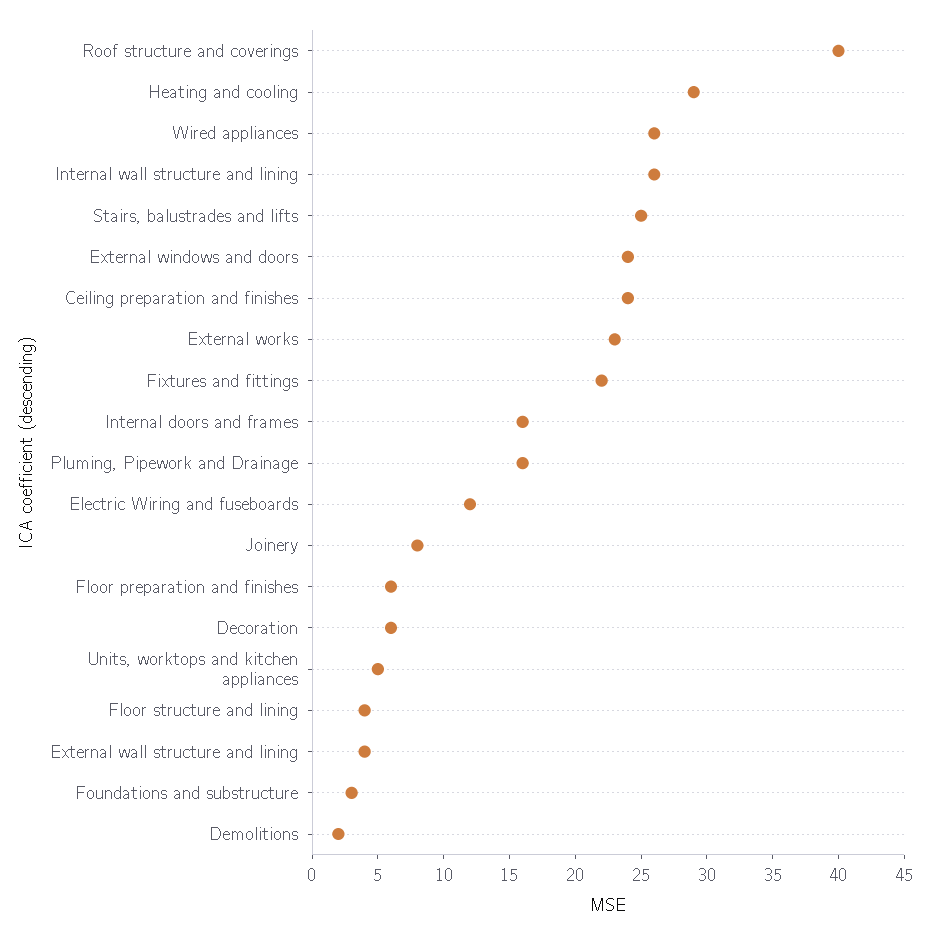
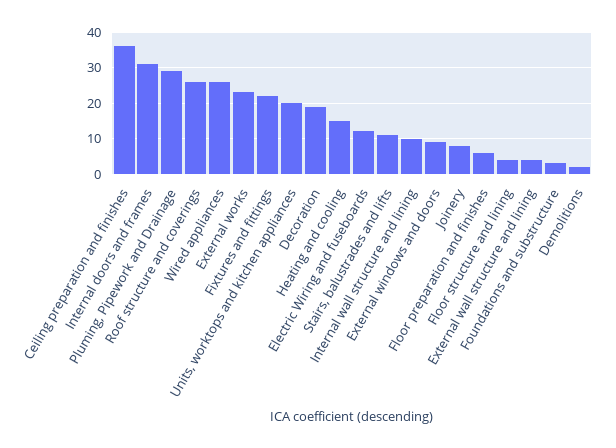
Roof structure and coverings: 40 -> 25
Heating and cooling: 29 -> 15
Internal wall structure and lining: 26 -> 10
Stairs, balustrades and lifts: 25 -> 10
External windows and doors: 24 -> 10
Ceiling preparation and finishes: 24 -> 35
Internal doors and frames: 16 -> 30
Pluming, Pipework and Drainage: 16 -> 30
Decoration: 6 -> 20
Units, worktops and kitchen appliances: 5 -> 20

